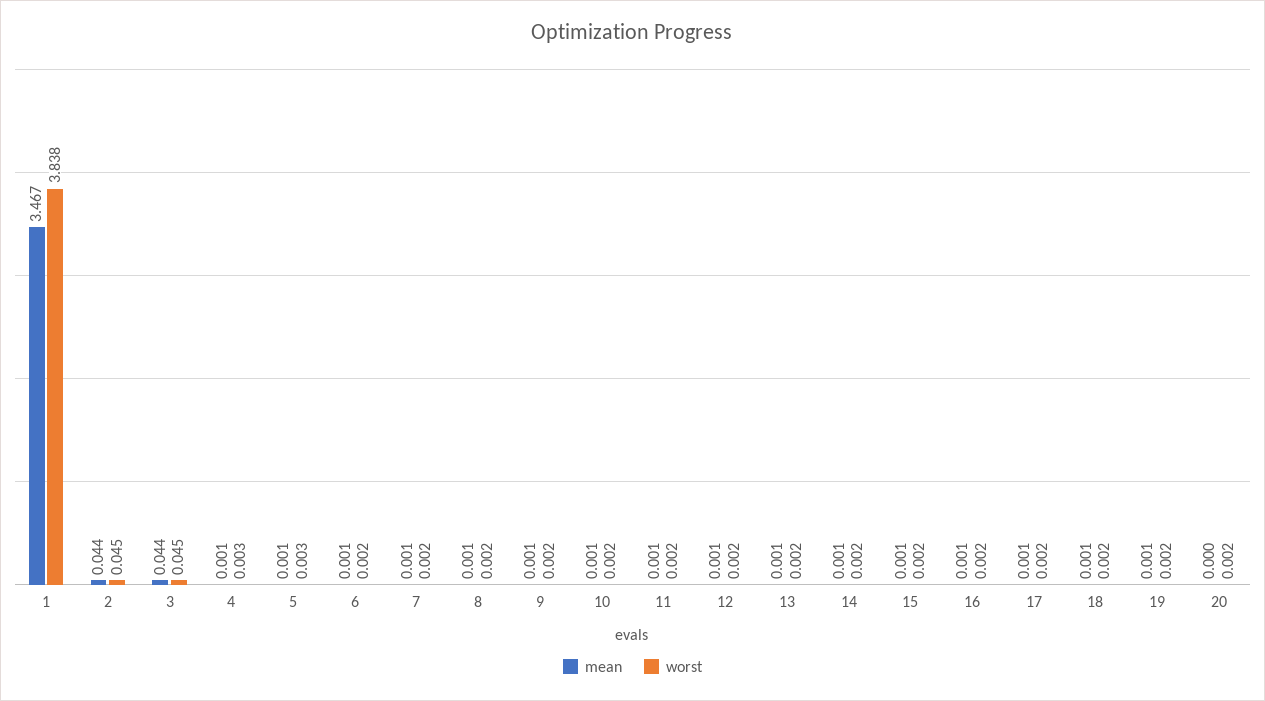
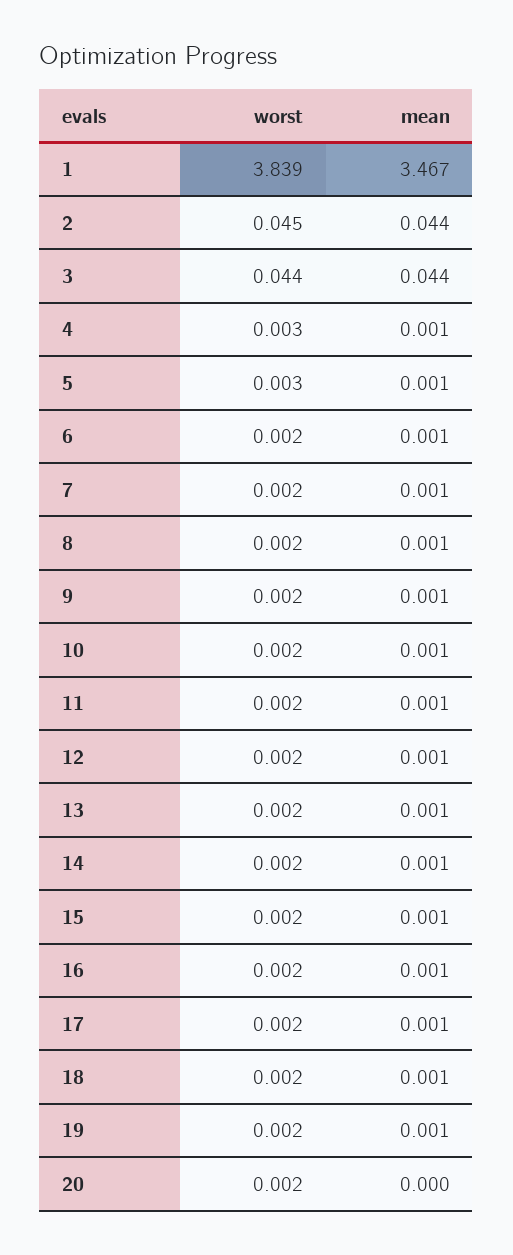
worst, 1: 3.838 -> 3.839
worst, 3: 0.045 -> 0.044

